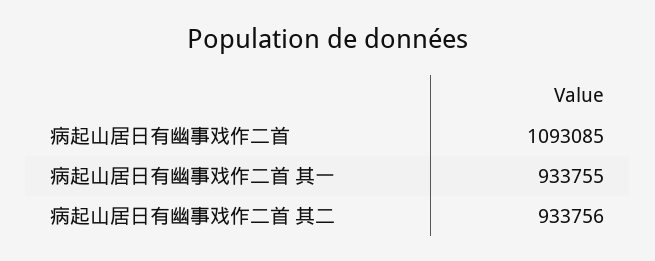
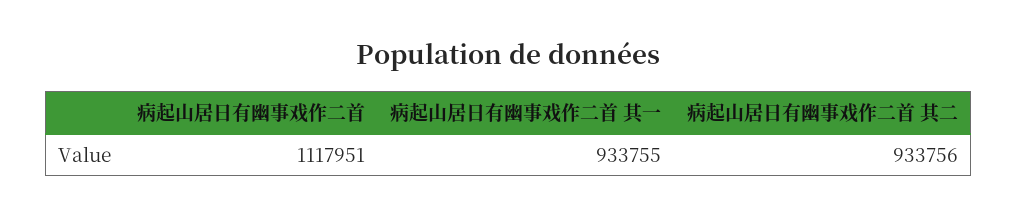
病起山居日有幽事戏作二首: 1093085 -> 1117951

